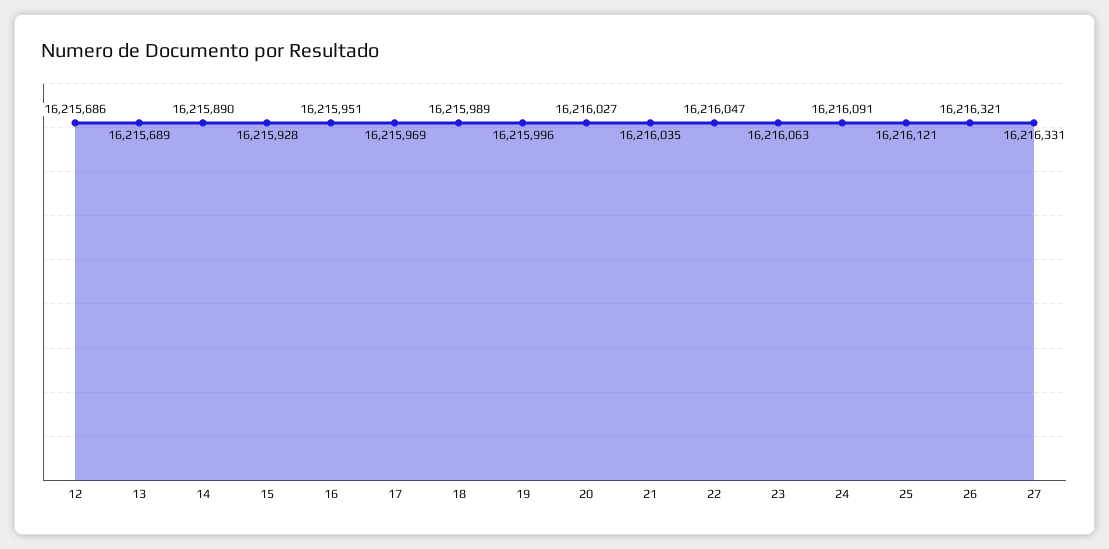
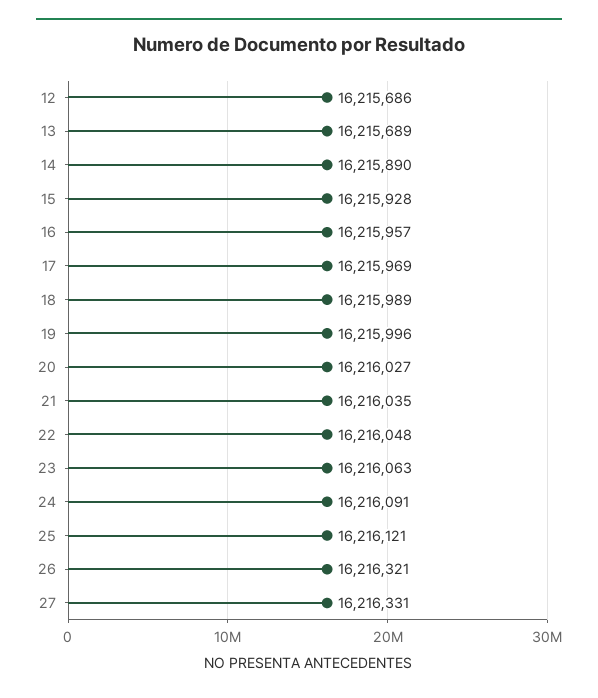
16: 16215951 -> 16215957
22: 16216047 -> 16216048

